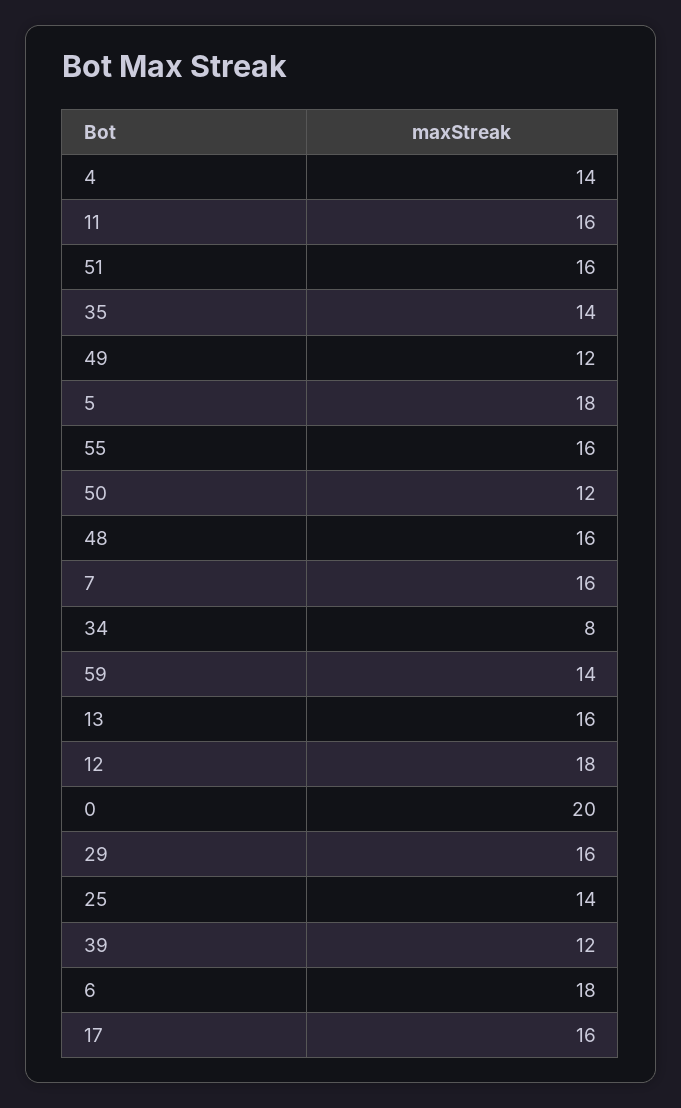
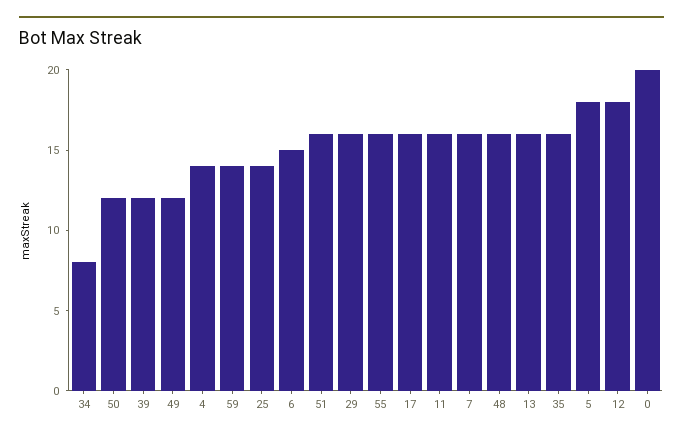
35: 14 -> 16
6: 18 -> 15

